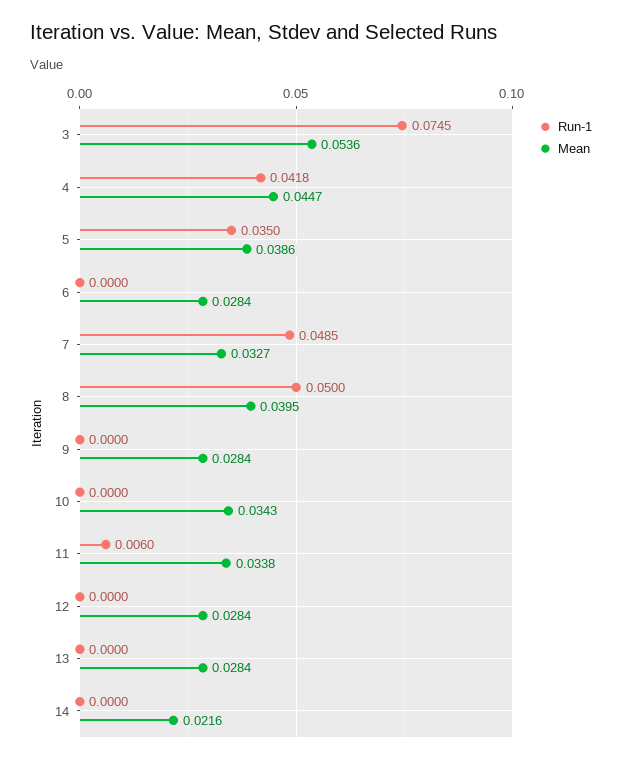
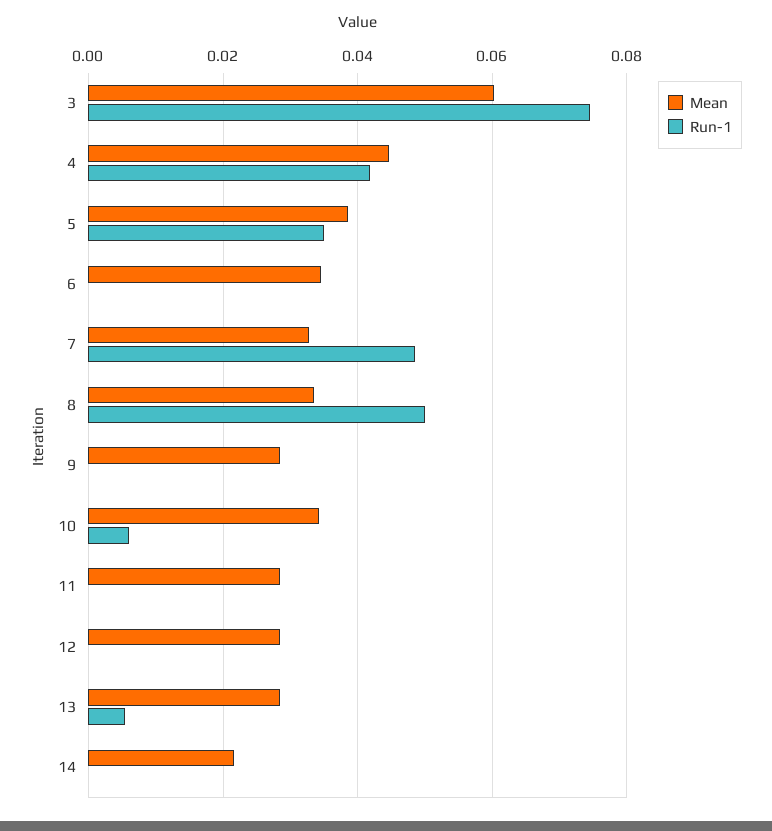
Mean, 3: 0.0536 -> 0.06
Mean, 6: 0.0284 -> 0.034
Mean, 8: 0.0395 -> 0.034
Run-1, 10: 0 -> 0.006
Run-1, 11: 0.006 -> 0
Mean, 11: 0.0338 -> 0.028
Run-1, 13: 0 -> 0.006

